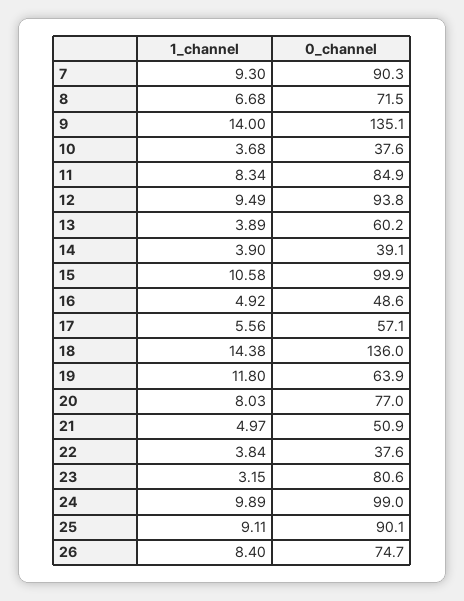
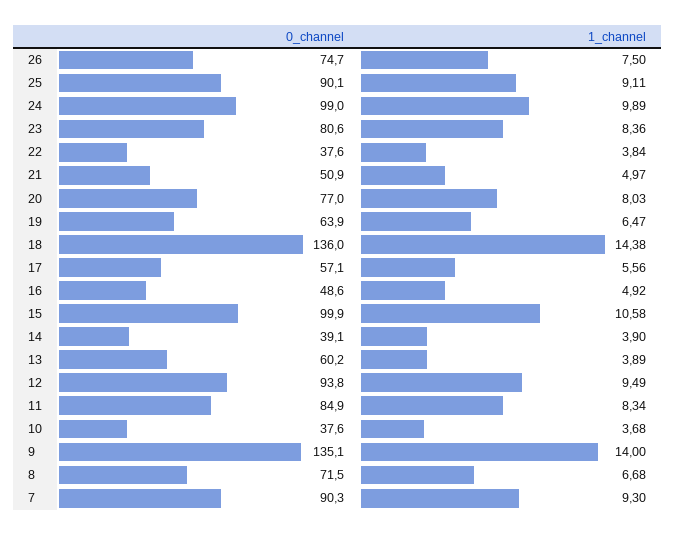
1_channel, 19: 11.8 -> 6.47
1_channel, 23: 3.15 -> 8.36
1_channel, 26: 8.4 -> 7.5

